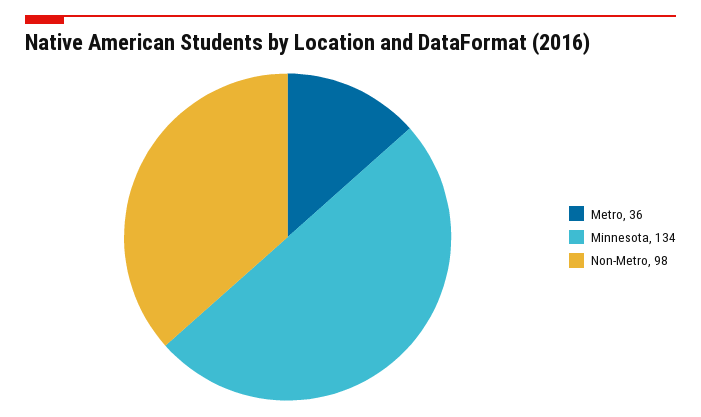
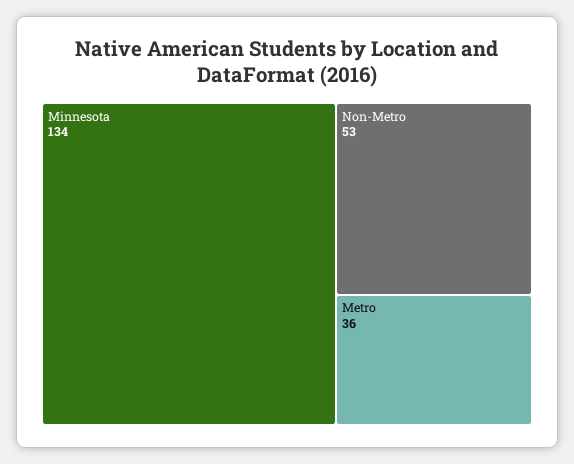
Non-Metro: 98 -> 53

